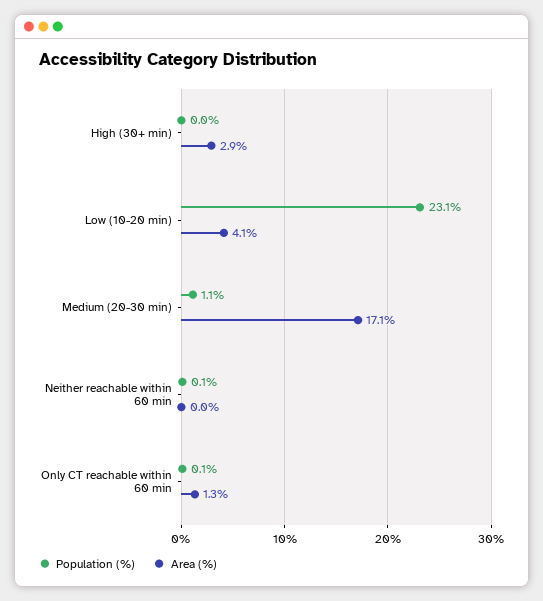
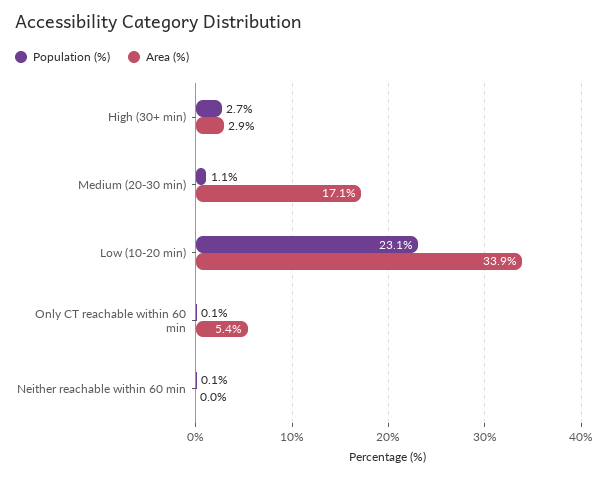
Population (%), High (30+ min): 0 -> 2.7
Area (%), Low (10-20 min): 4.1 -> 33.9
Area (%), Only CT reachable within 60 min: 1.3 -> 5.4

